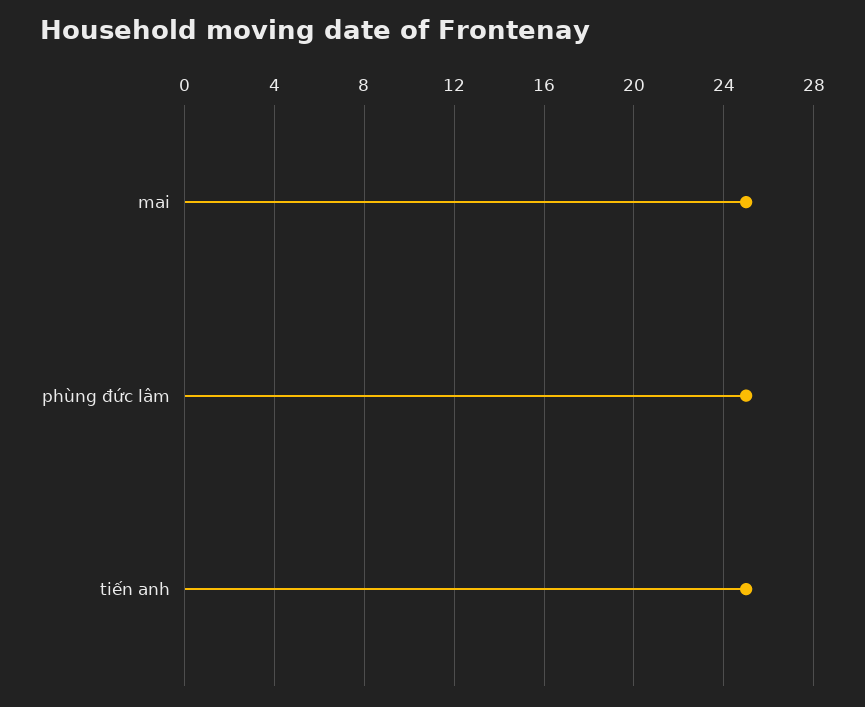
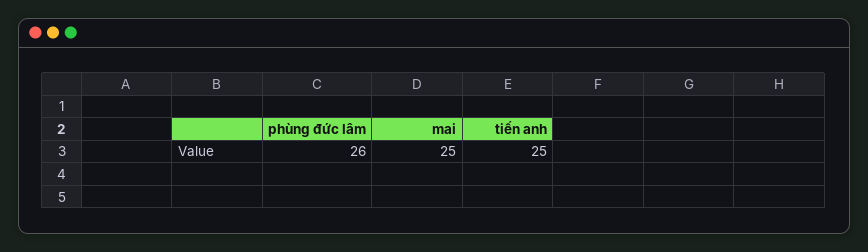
phùng đức lâm: 25 -> 26

